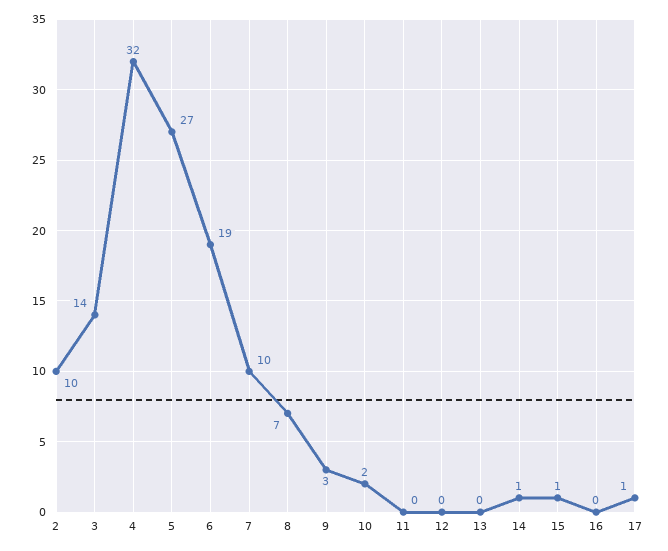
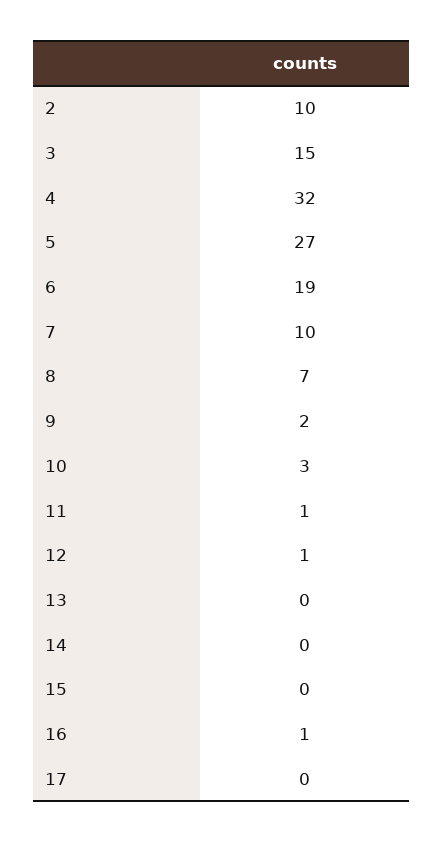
3: 14 -> 15
9: 3 -> 2
10: 2 -> 3
11: 0 -> 1
12: 0 -> 1
14: 1 -> 0
15: 1 -> 0
16: 0 -> 1
17: 1 -> 0

